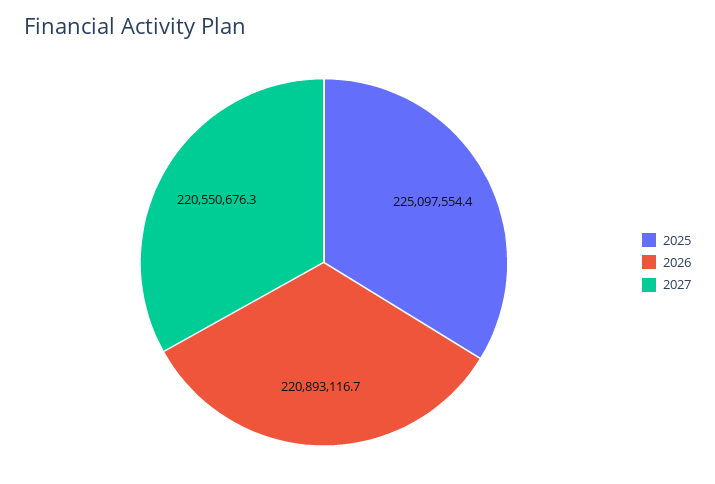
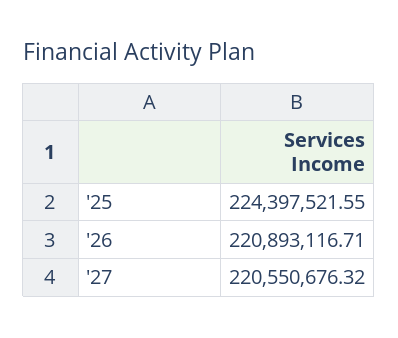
2025: 225097554.4 -> 224397521.55

